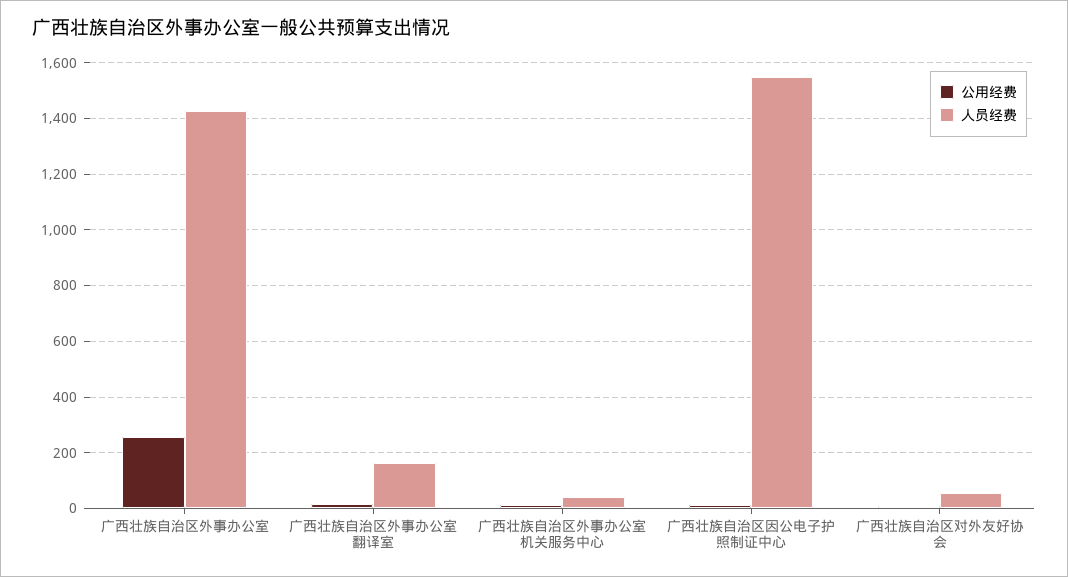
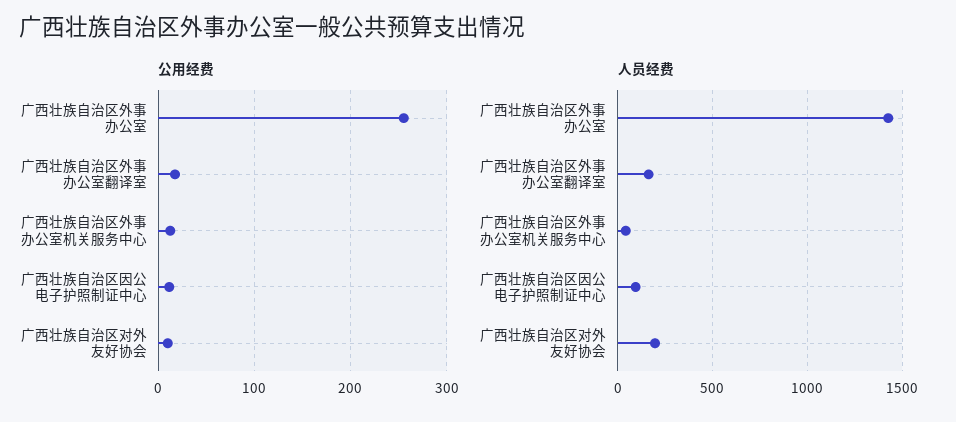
人员经费, 广西壮族自治区因公电子护照制证中心: 1550 -> 100
人员经费, 广西壮族自治区对外友好协会: 50 -> 200

